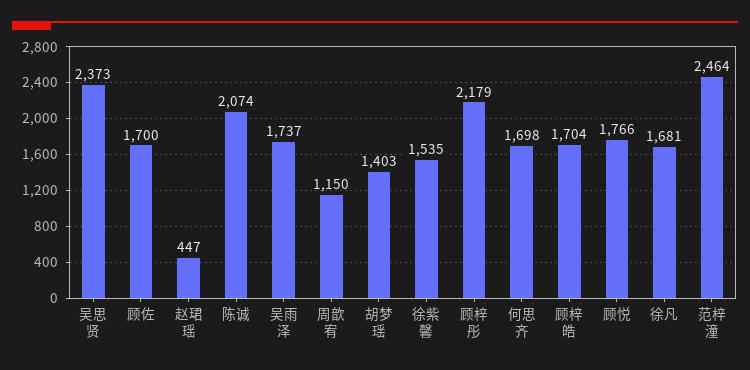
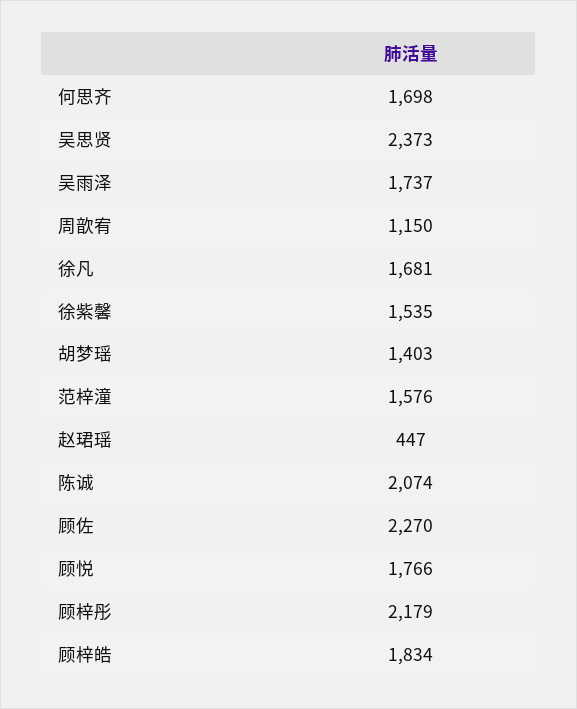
顾佐: 1700 -> 2270
顾梓皓: 1704 -> 1834
范梓潼: 2464 -> 1576

